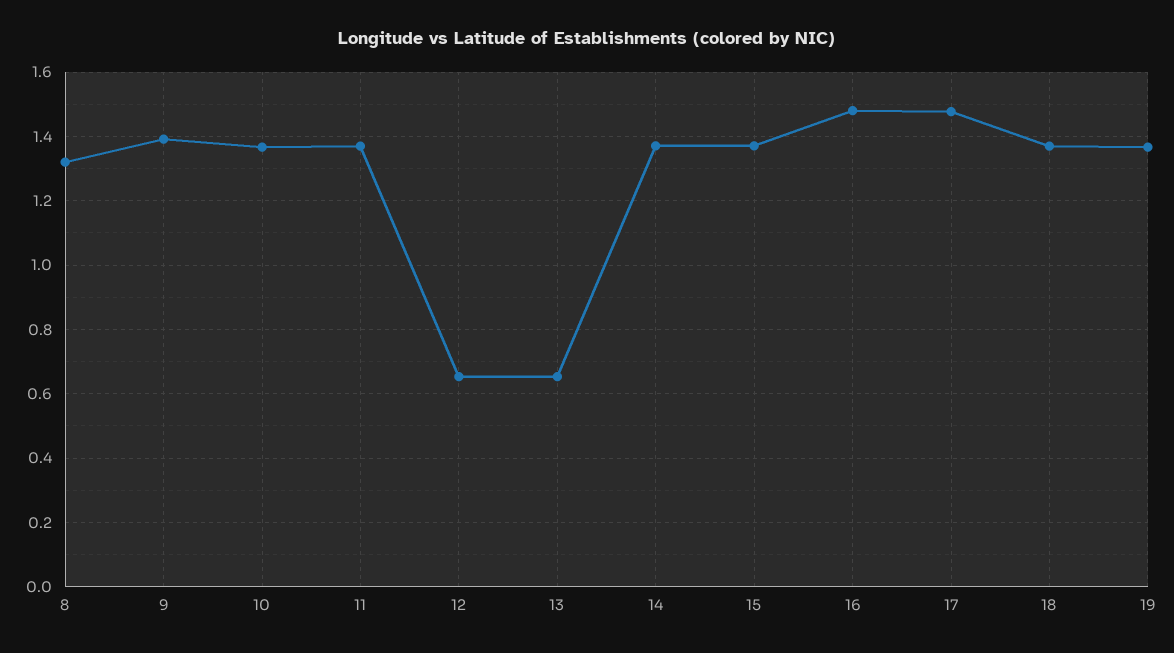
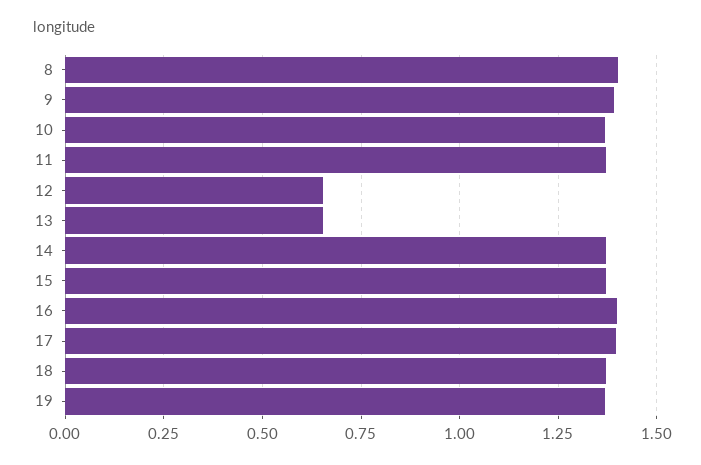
8: 1.32 -> 1.4
16: 1.48 -> 1.4
17: 1.48 -> 1.4

